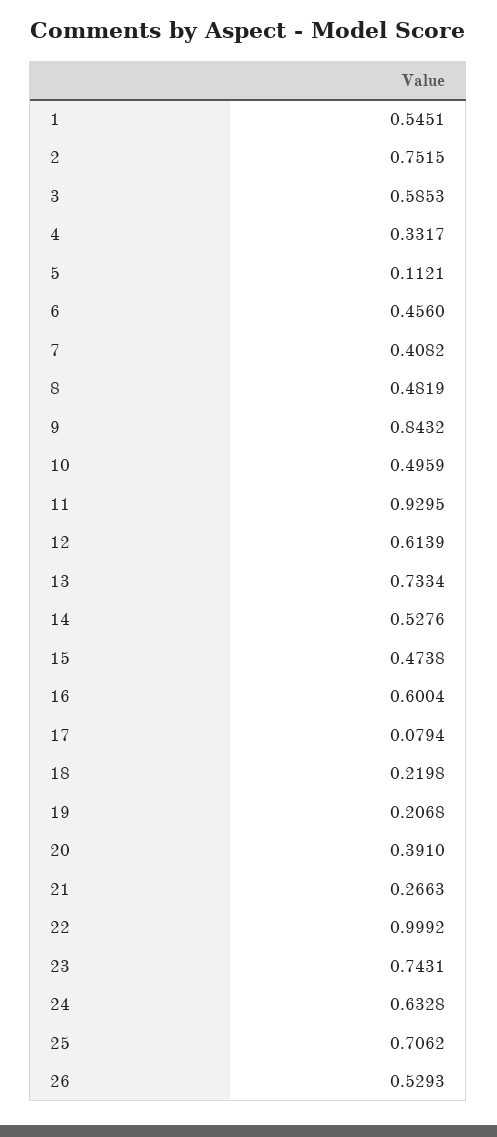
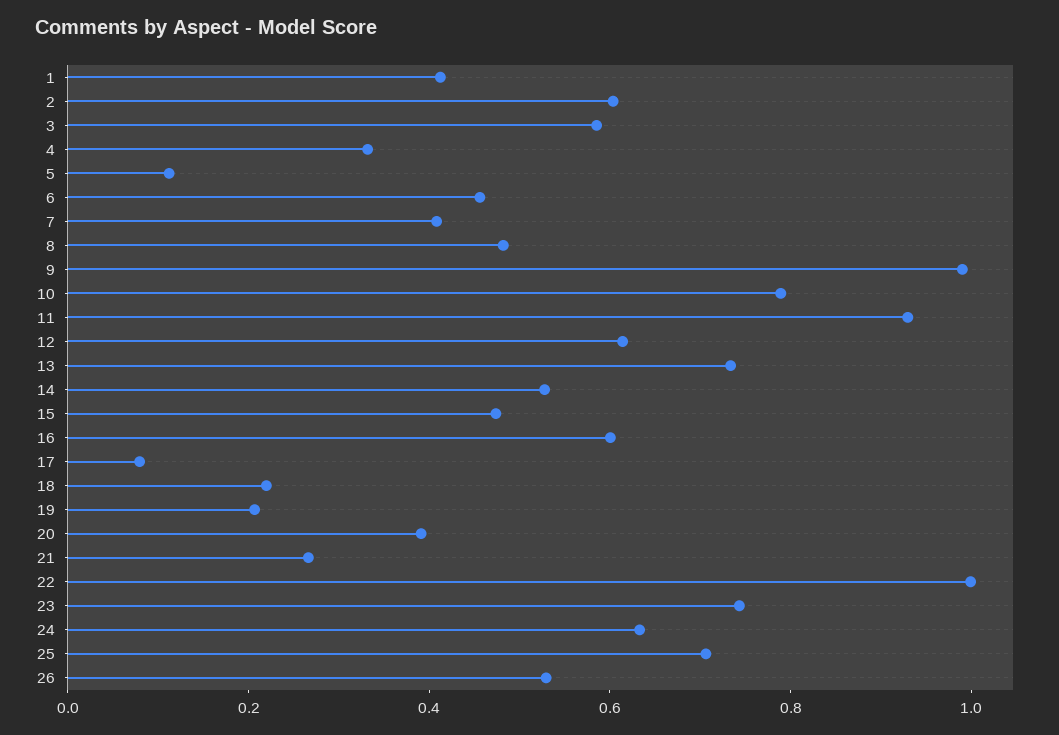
1: 0.5451 -> 0.4
2: 0.7515 -> 0.6
9: 0.8432 -> 1
10: 0.4959 -> 0.8

